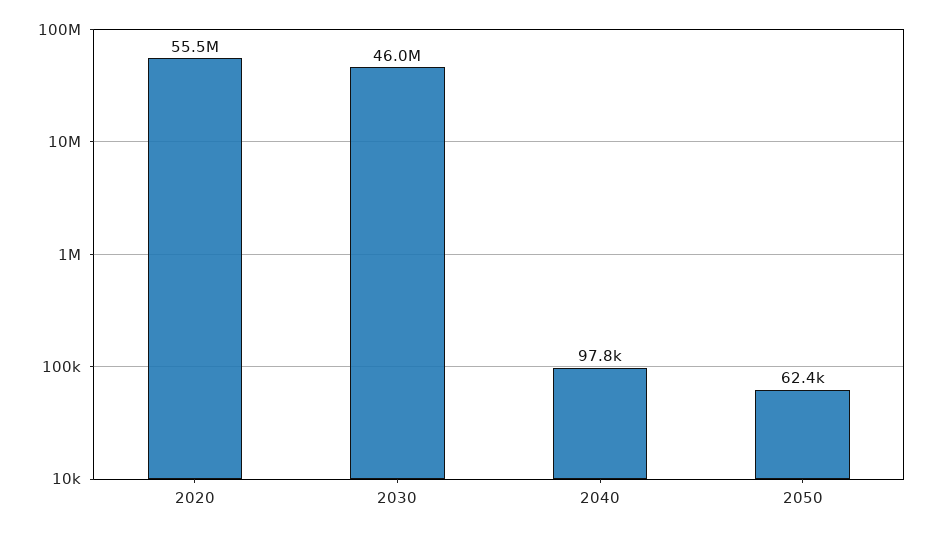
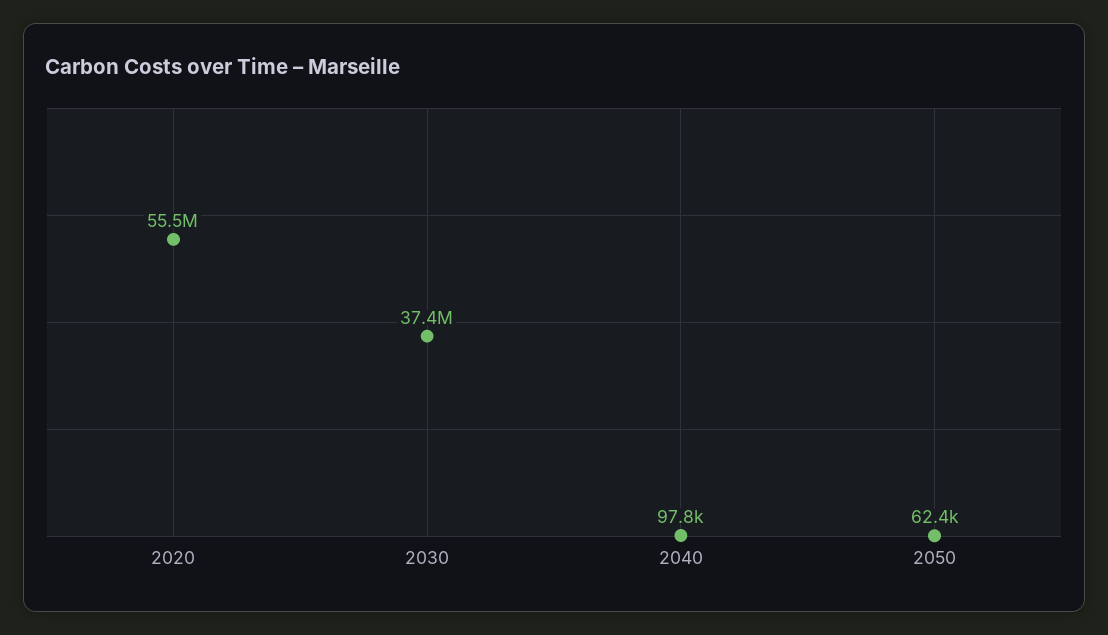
2030: 46000000 -> 37400000

